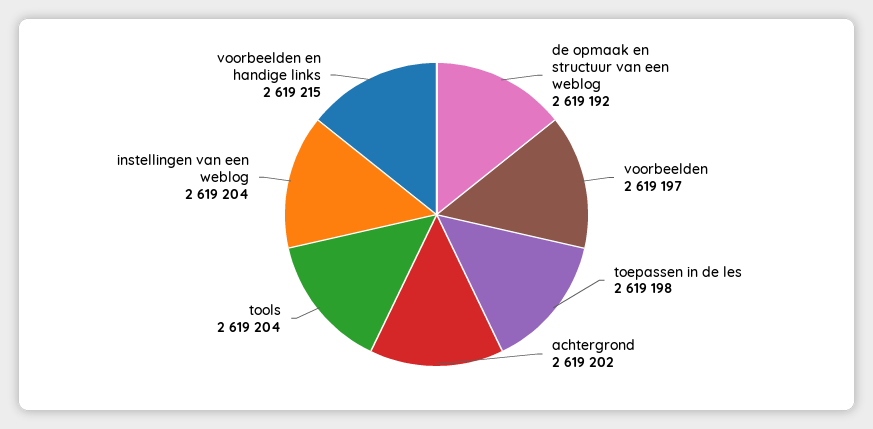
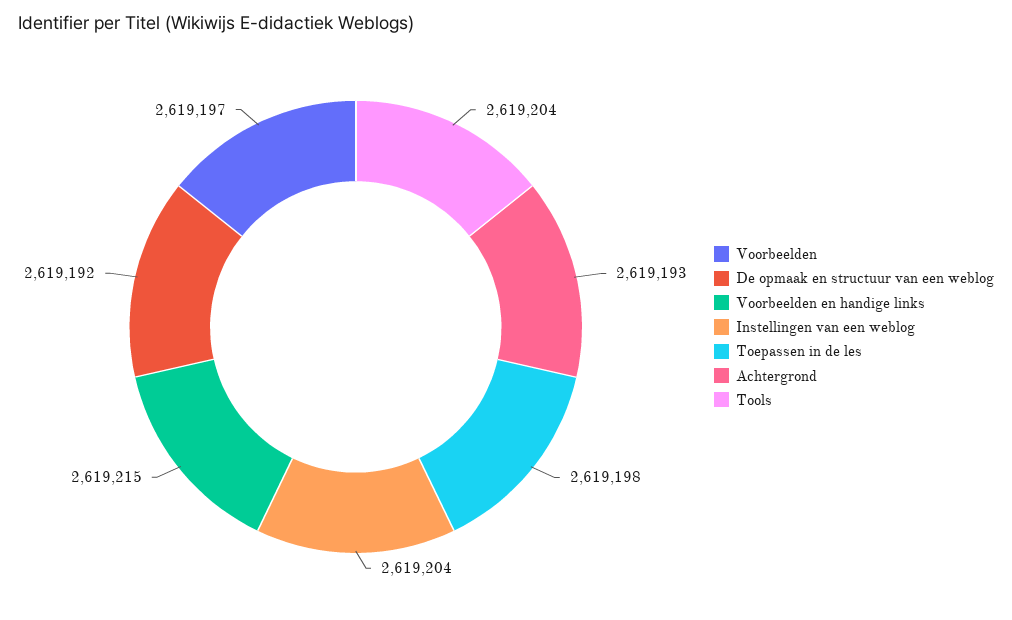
achtergrond: 2619202 -> 2619193

